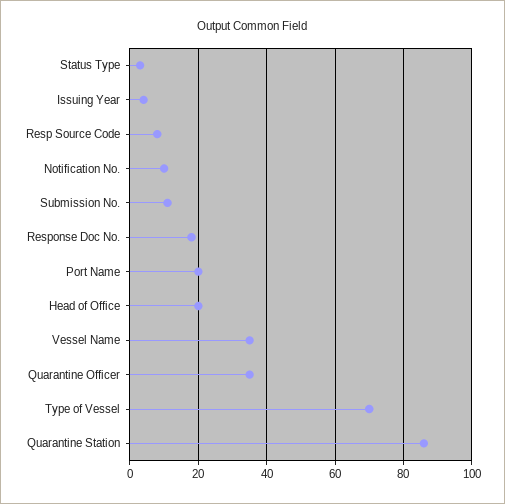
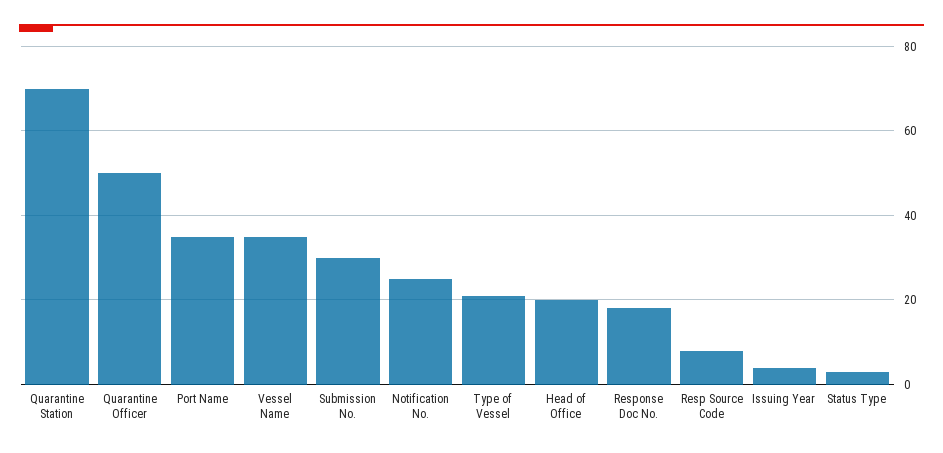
Notification No.: 10 -> 25
Submission No.: 10 -> 30
Port Name: 20 -> 35
Quarantine Officer: 35 -> 50
Type of Vessel: 70 -> 20
Quarantine Station: 85 -> 70

